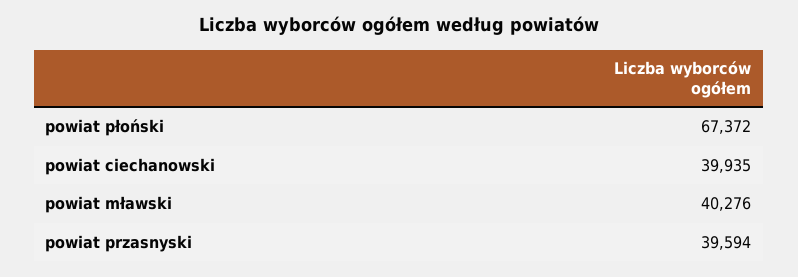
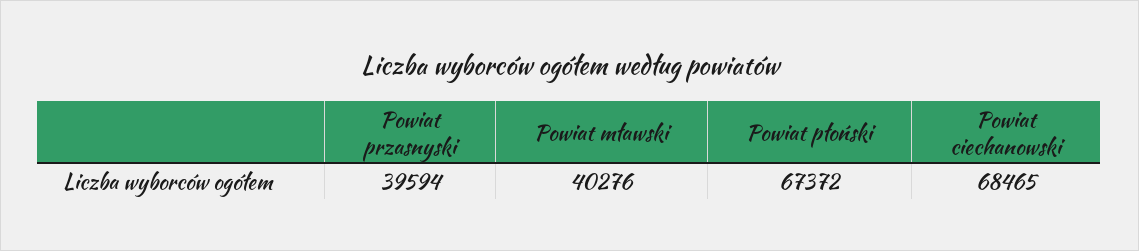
powiat ciechanowski: 39935 -> 68465

